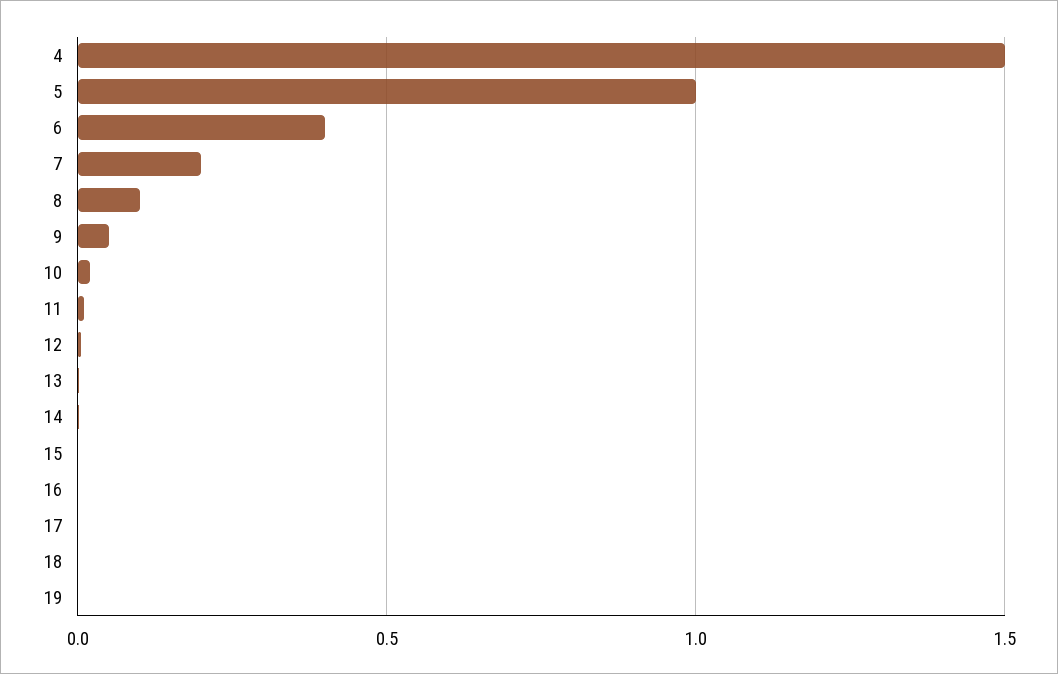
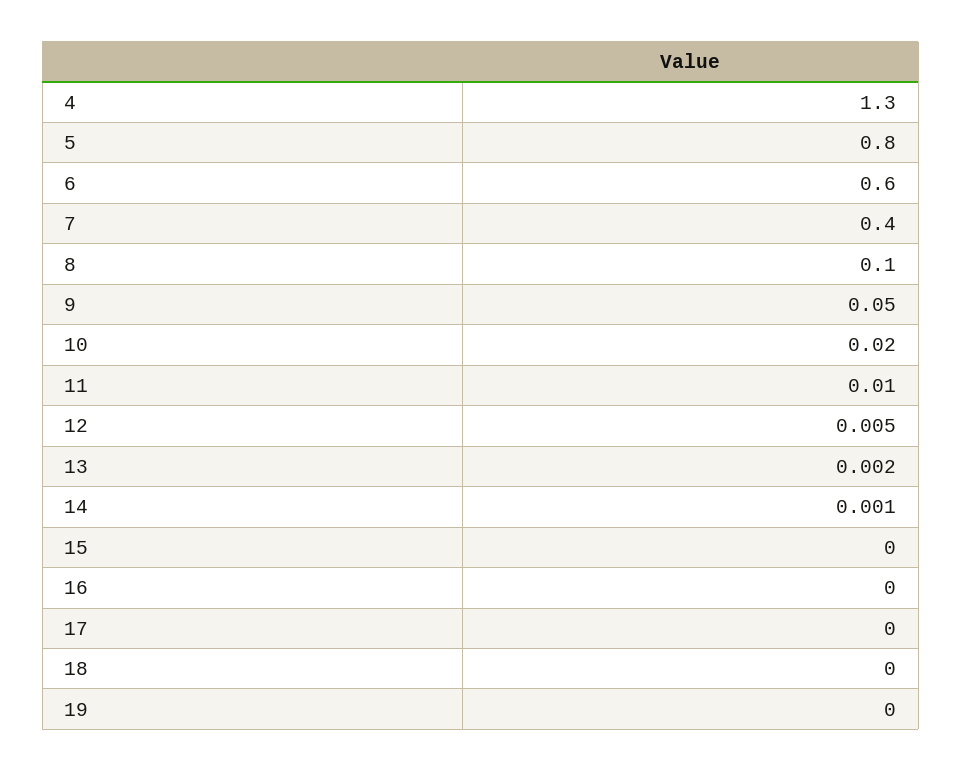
4: 1.5 -> 1.3
5: 1 -> 0.8
6: 0.4 -> 0.6
7: 0.2 -> 0.4

